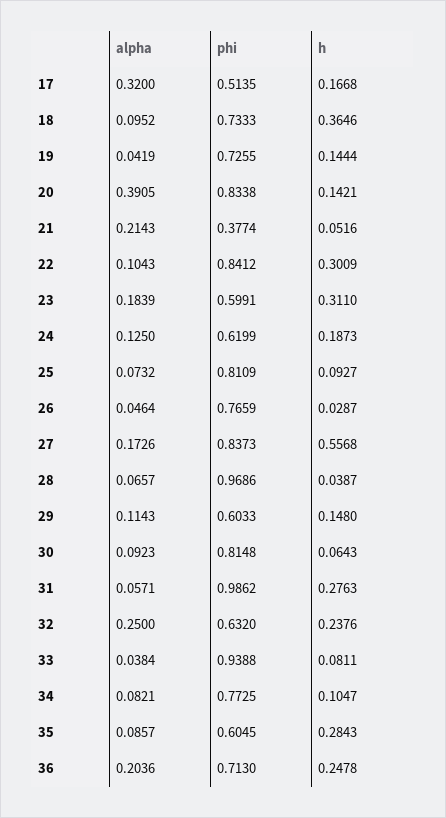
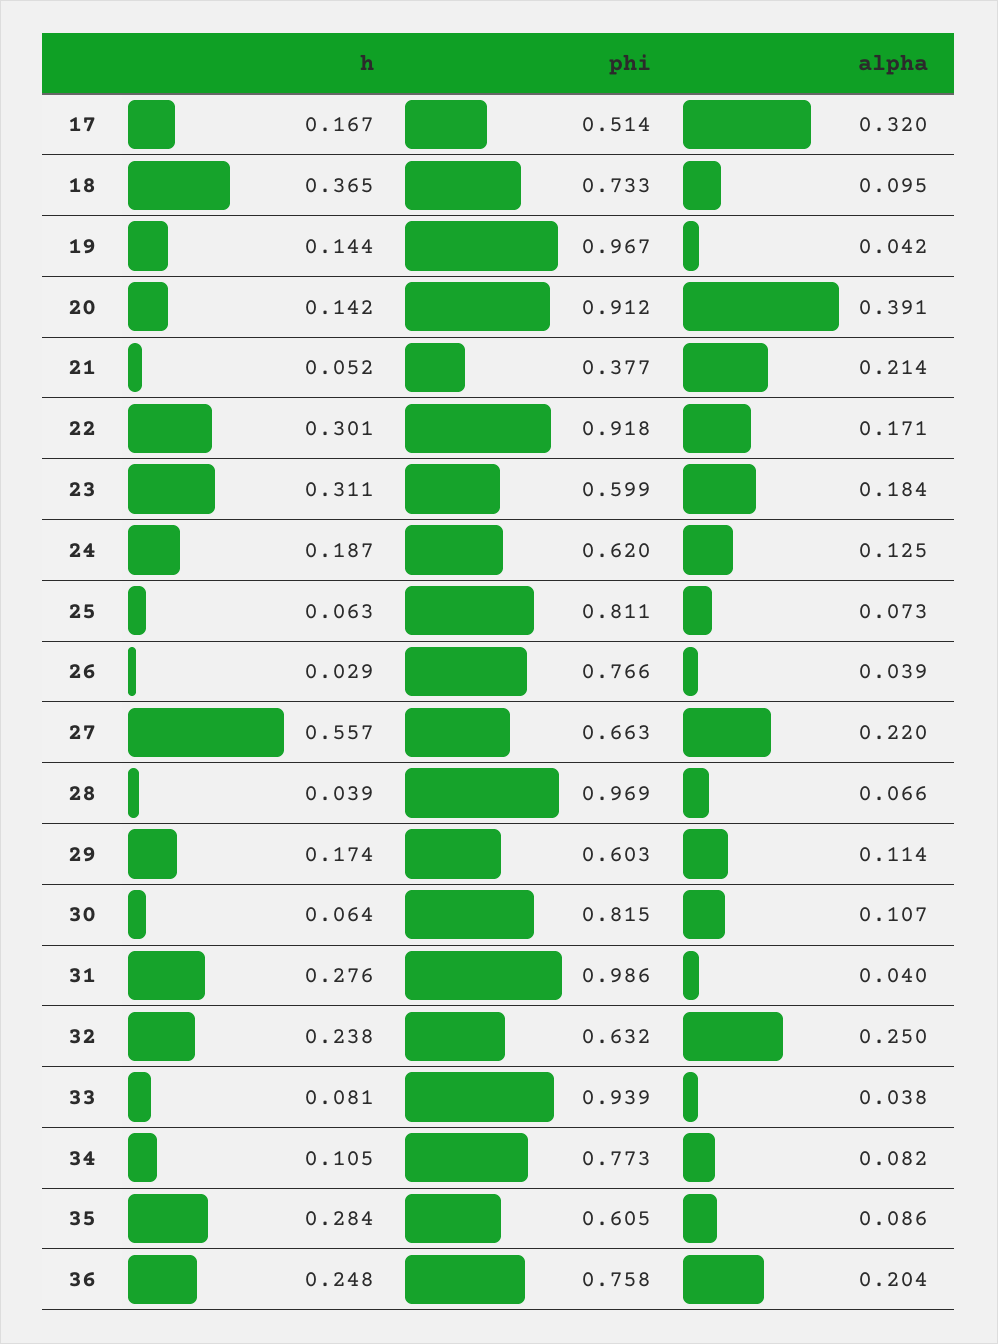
phi, 19: 0.7255 -> 0.967
phi, 20: 0.8338 -> 0.912
alpha, 22: 0.1043 -> 0.171
phi, 22: 0.8412 -> 0.918
h, 25: 0.0927 -> 0.063
alpha, 26: 0.0464 -> 0.039
alpha, 27: 0.1726 -> 0.22
phi, 27: 0.8373 -> 0.663
h, 29: 0.148 -> 0.174
alpha, 30: 0.0923 -> 0.107
alpha, 31: 0.0571 -> 0.04
phi, 36: 0.713 -> 0.758

